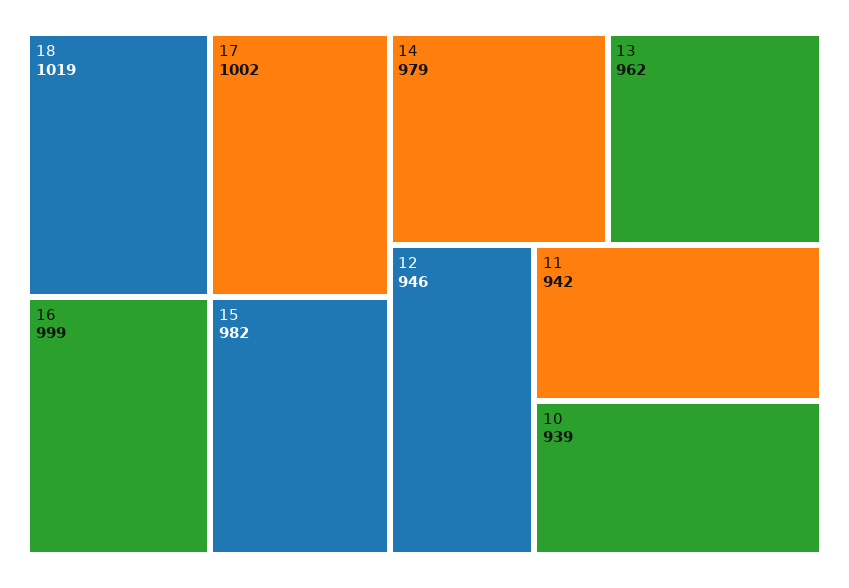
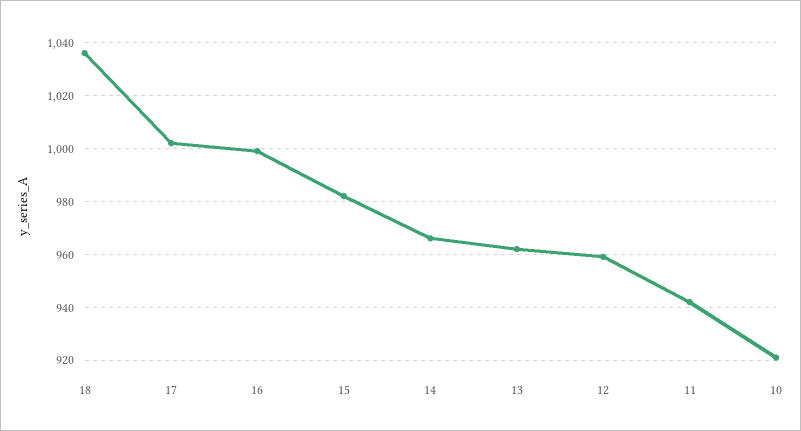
18: 1019 -> 1035
14: 979 -> 965
12: 946 -> 960
10: 939 -> 920

